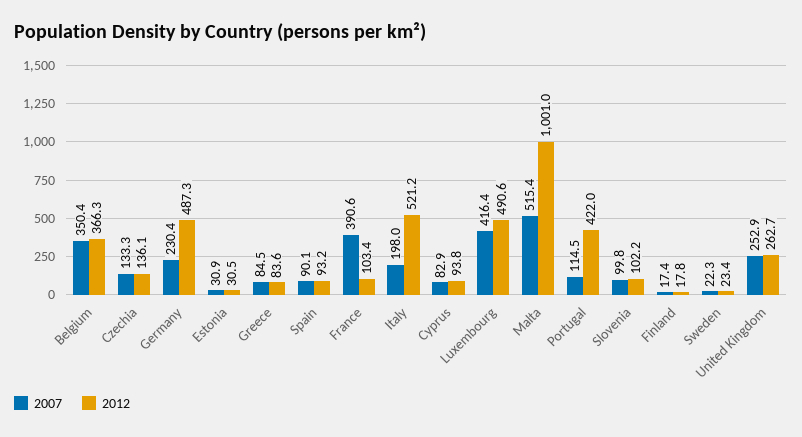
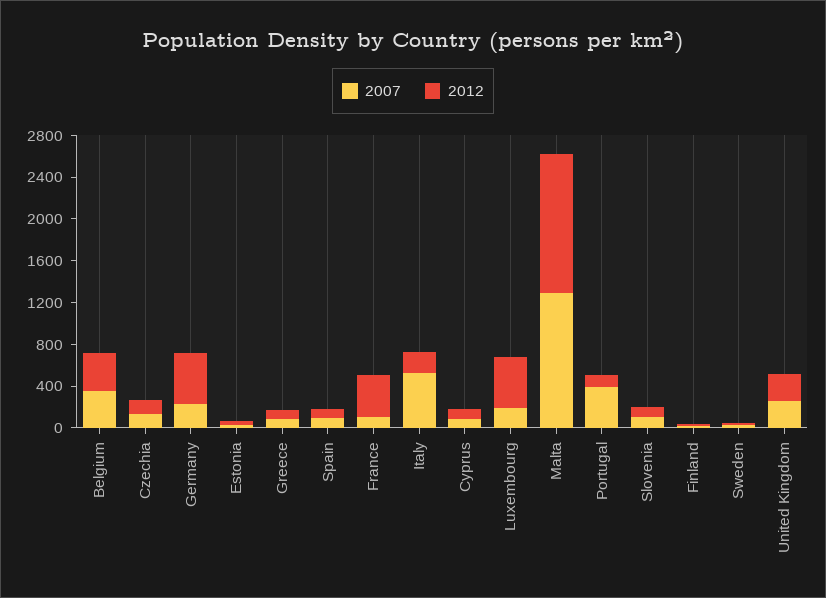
2007, France: 390.6 -> 100
2012, France: 103.4 -> 400
2007, Italy: 198 -> 500
2012, Italy: 521.2 -> 200
2007, Luxembourg: 416.4 -> 200
2007, Malta: 515.4 -> 1300
2012, Malta: 1001 -> 1300
2007, Portugal: 114.5 -> 400
2012, Portugal: 422 -> 100

